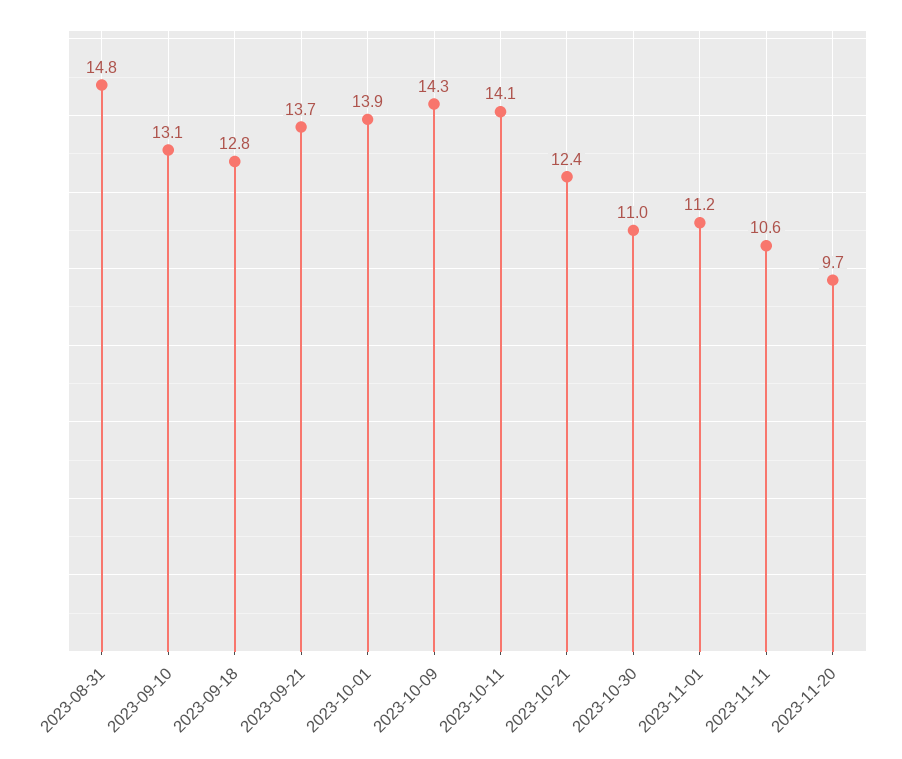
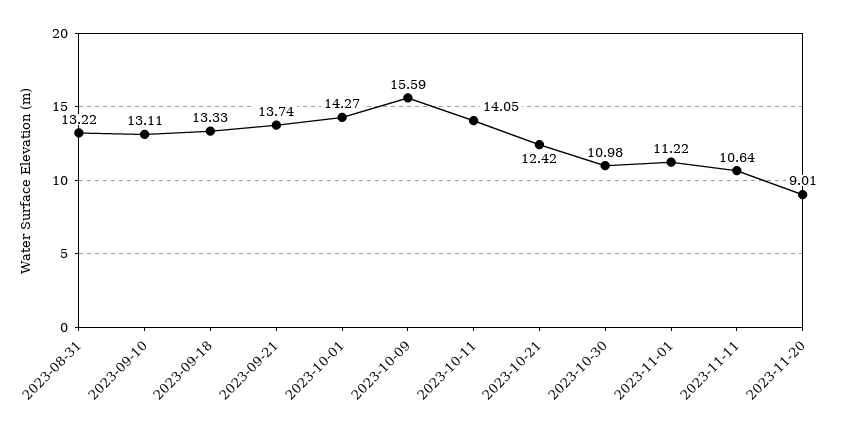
2023-08-31: 14.8 -> 13.22
2023-09-18: 12.8 -> 13.33
2023-10-01: 13.9 -> 14.27
2023-10-09: 14.3 -> 15.59
2023-11-20: 9.7 -> 9.01

